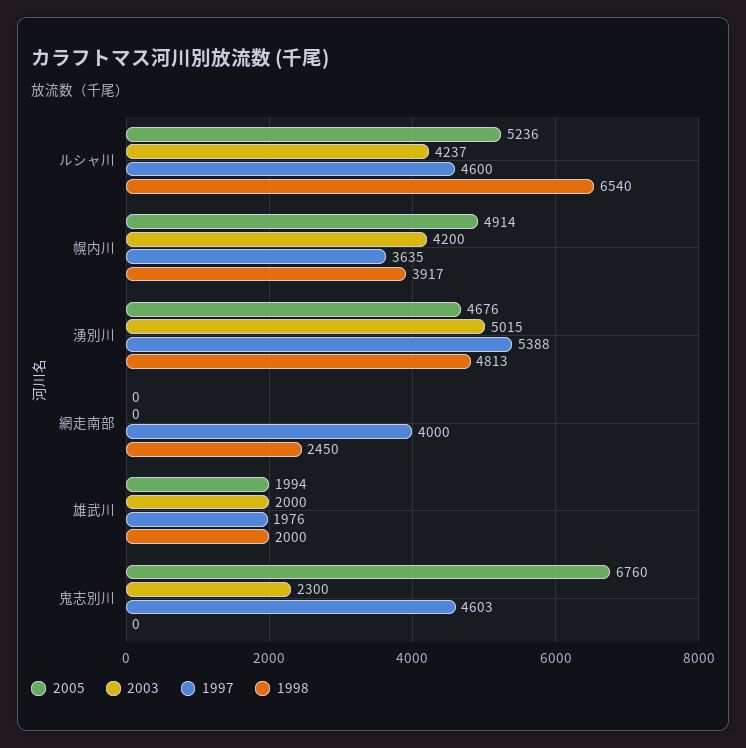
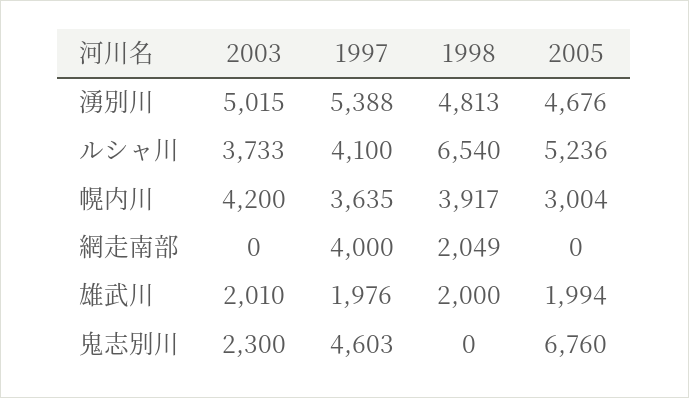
2003, ルシャ川: 4237 -> 3733
1997, ルシャ川: 4600 -> 4100
2005, 幌内川: 4914 -> 3004
1998, 網走南部: 2450 -> 2049
2003, 雄武川: 2000 -> 2010

